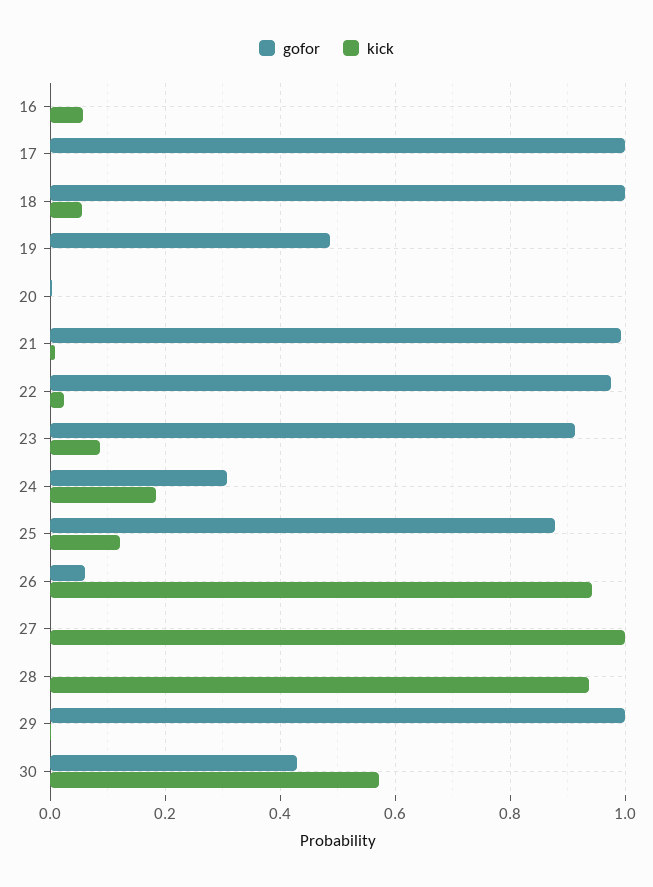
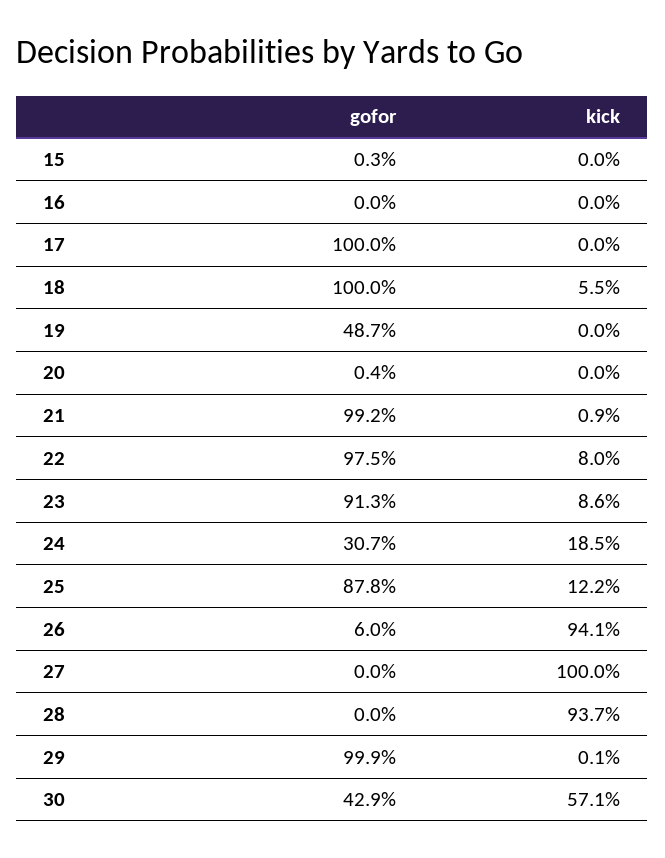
kick, 16: 0.06 -> 0
kick, 22: 0.02 -> 0.08
gofor, 15: none -> 0.003
kick, 15: none -> 0

